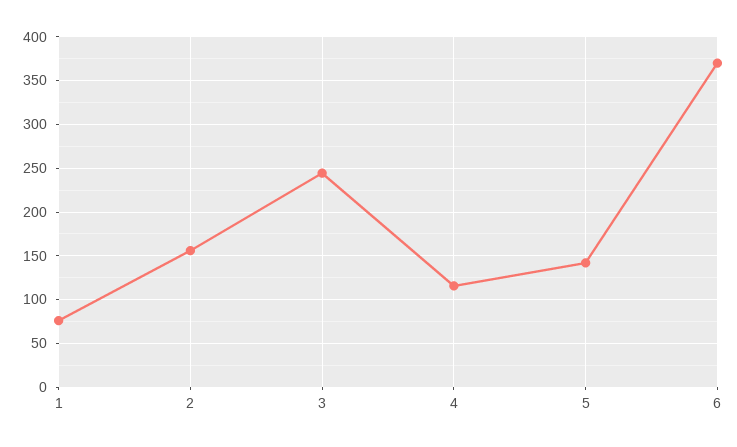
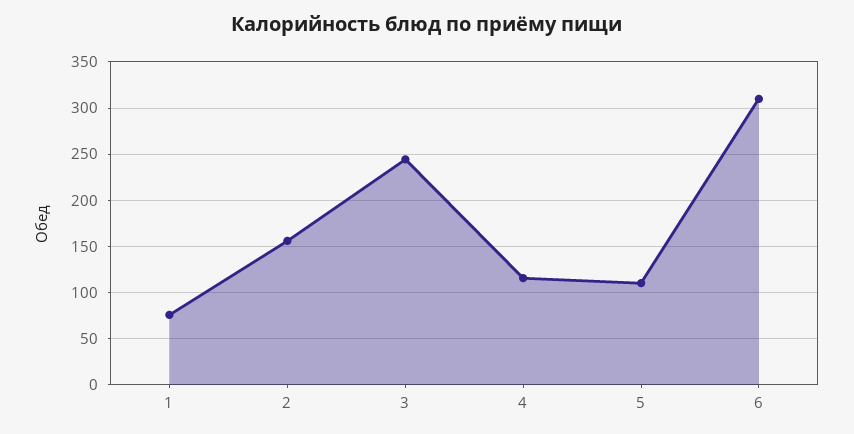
5: 140 -> 110
6: 370 -> 310

